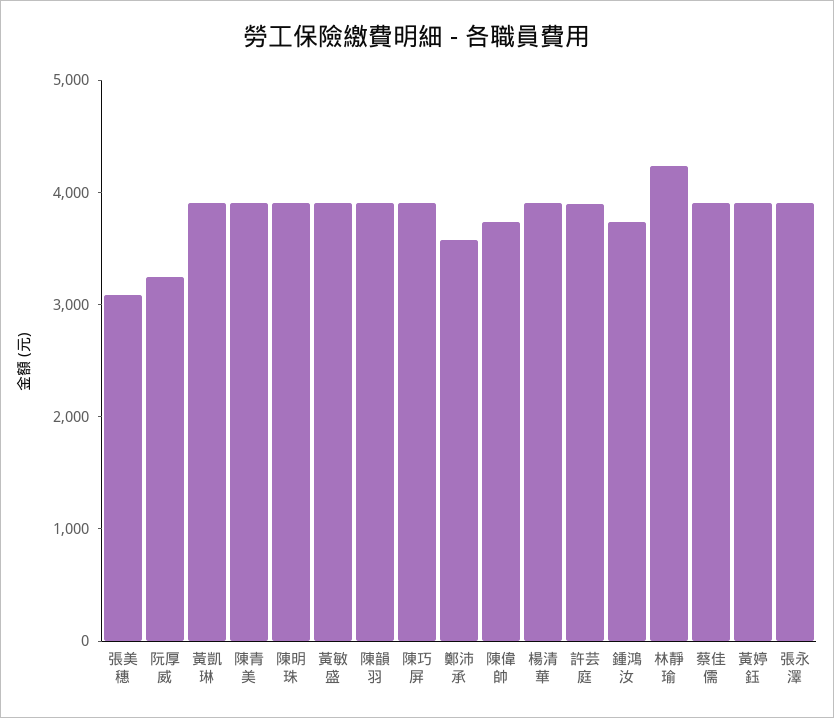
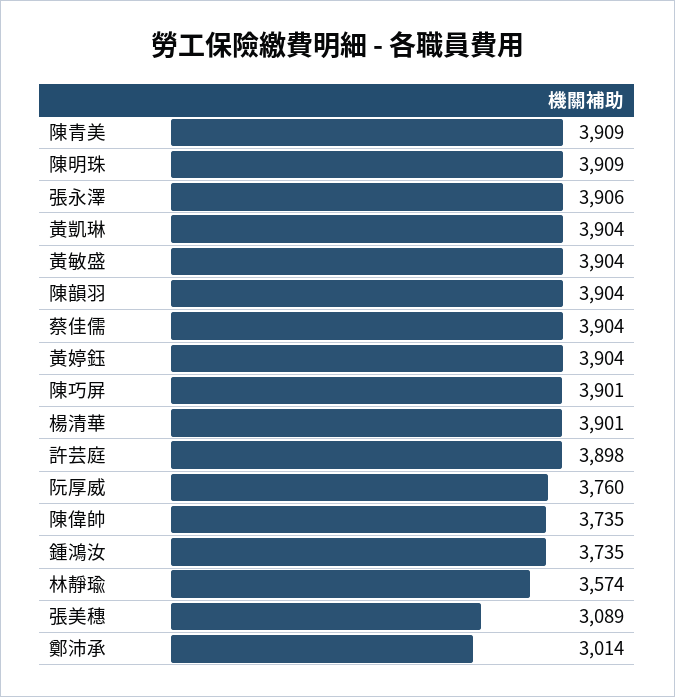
阮厚威: 3200 -> 3760
鄭沛承: 3600 -> 3014
林靜瑜: 4200 -> 3574

